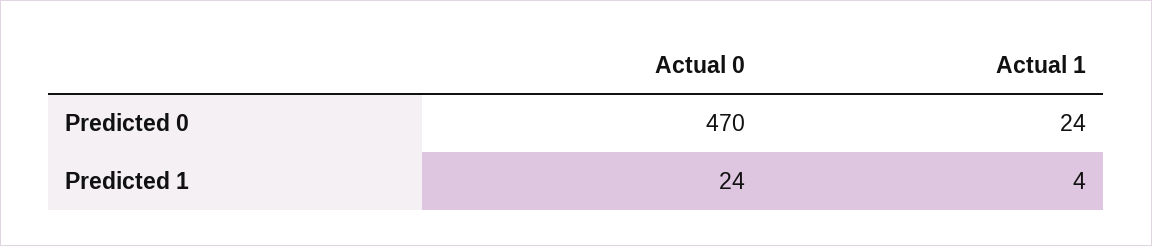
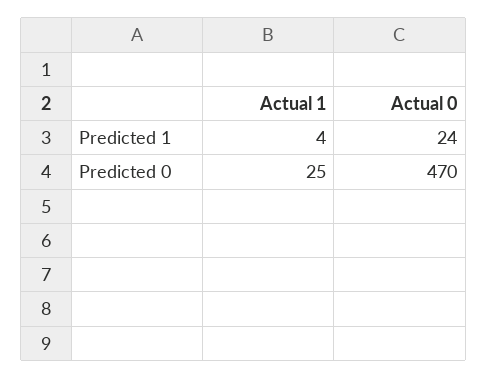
Actual 1, Predicted 0: 24 -> 25

